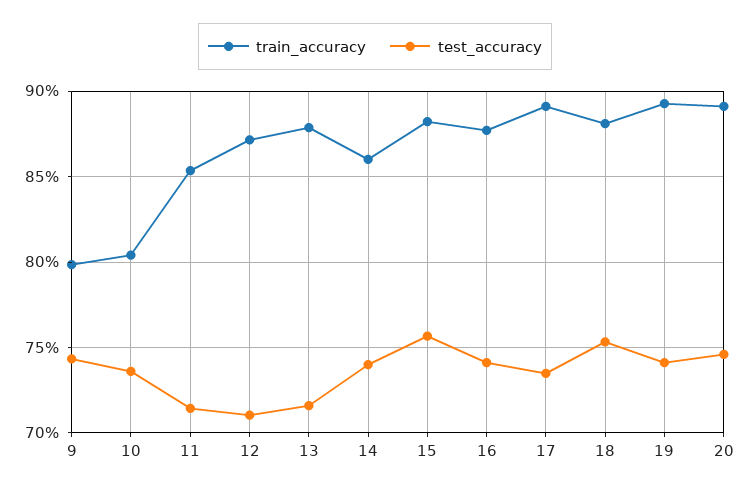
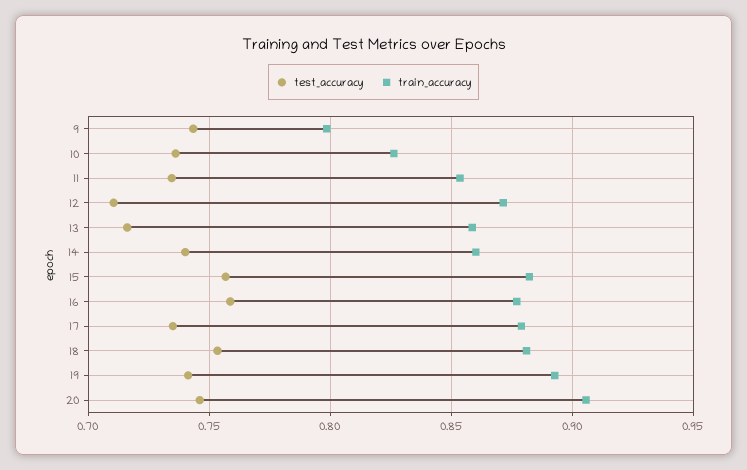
train_accuracy, 10: 0.805 -> 0.825
test_accuracy, 11: 0.715 -> 0.735
train_accuracy, 13: 0.88 -> 0.86
test_accuracy, 16: 0.74 -> 0.76
train_accuracy, 17: 0.89 -> 0.88
train_accuracy, 20: 0.89 -> 0.905

